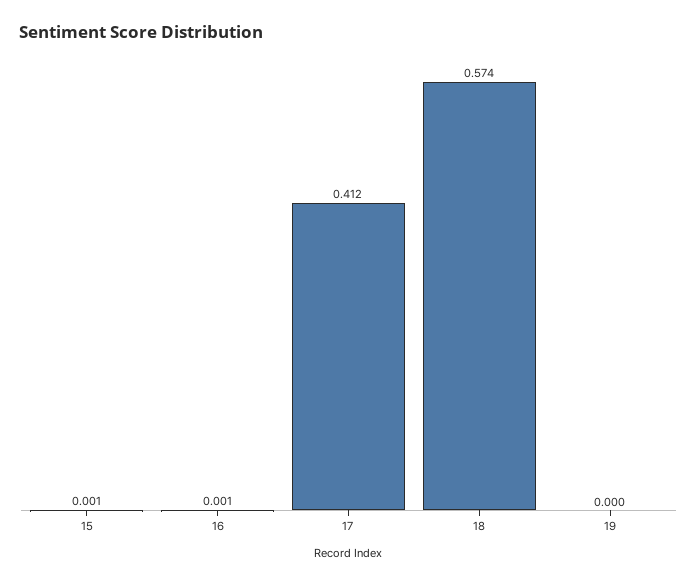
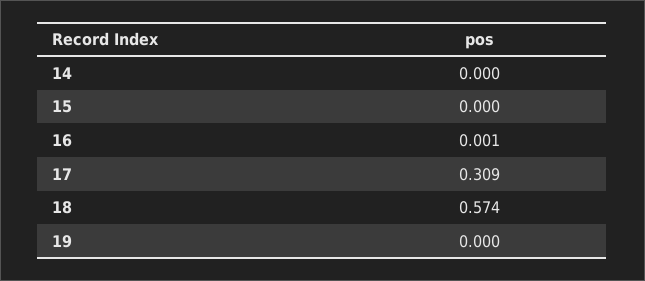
15: 0.001 -> 0
17: 0.412 -> 0.309
14: none -> 0

